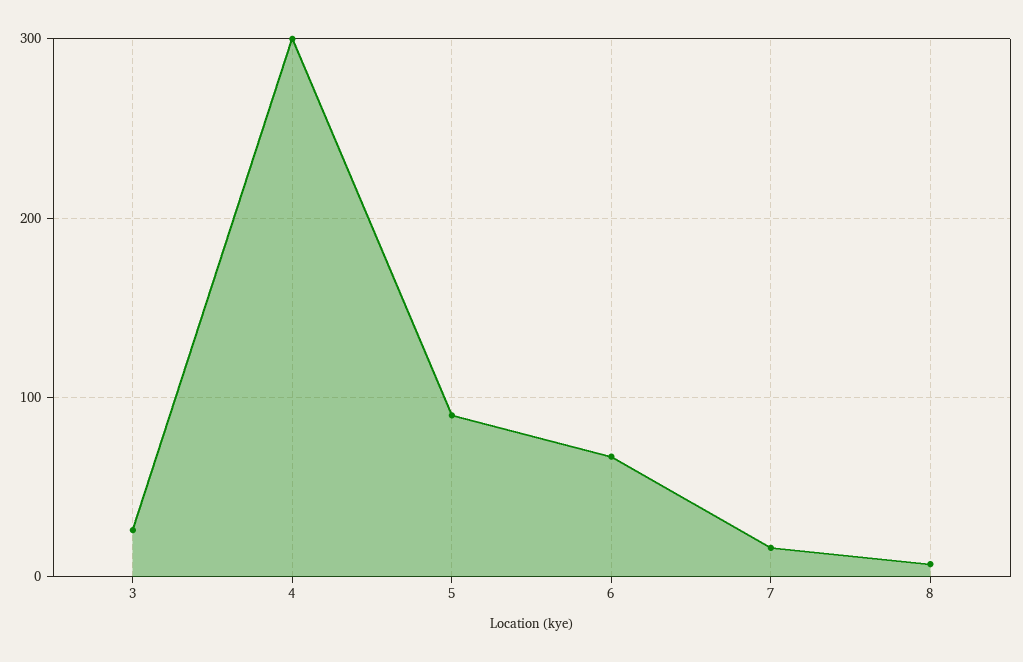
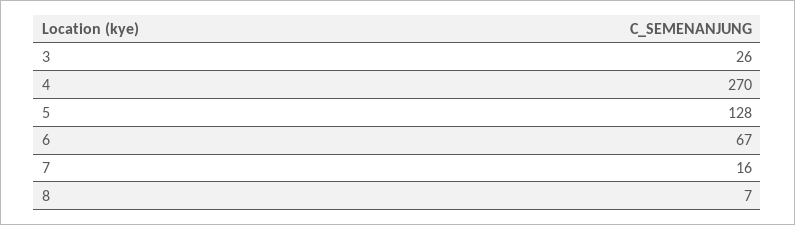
4: 300 -> 270
5: 90 -> 128

